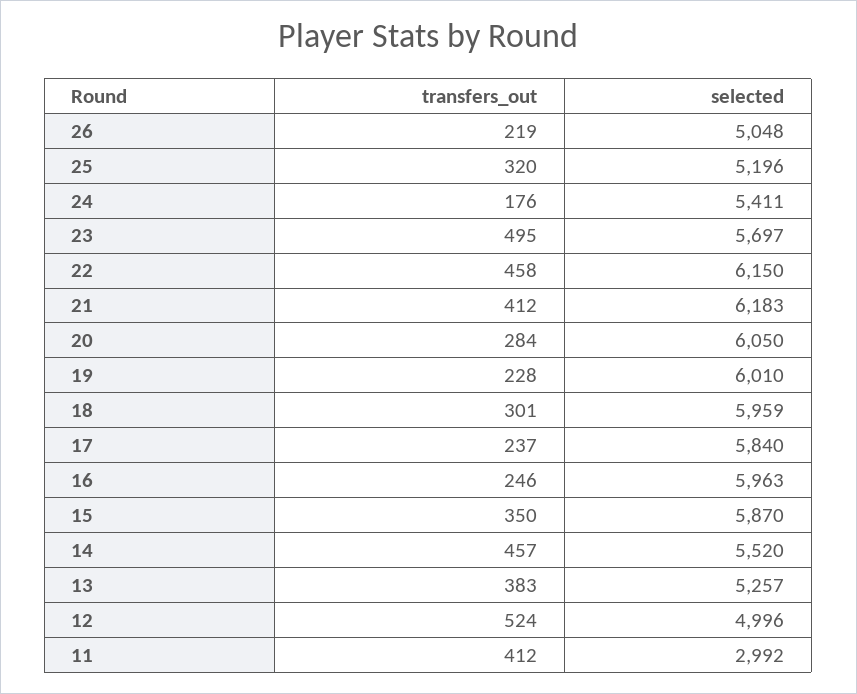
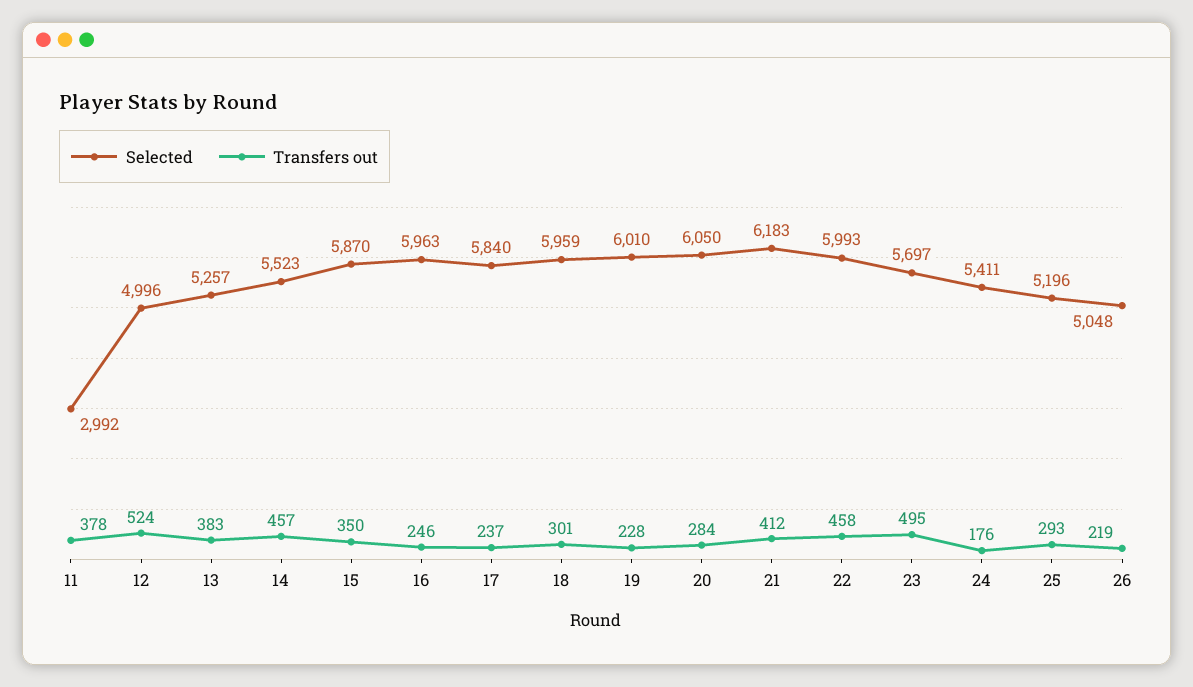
transfers_out, 25: 320 -> 293
selected, 22: 6150 -> 5993
selected, 14: 5520 -> 5523
transfers_out, 11: 412 -> 378

